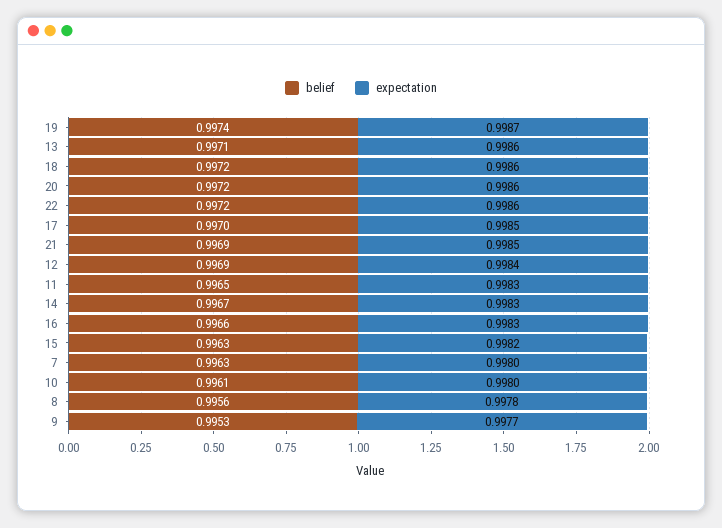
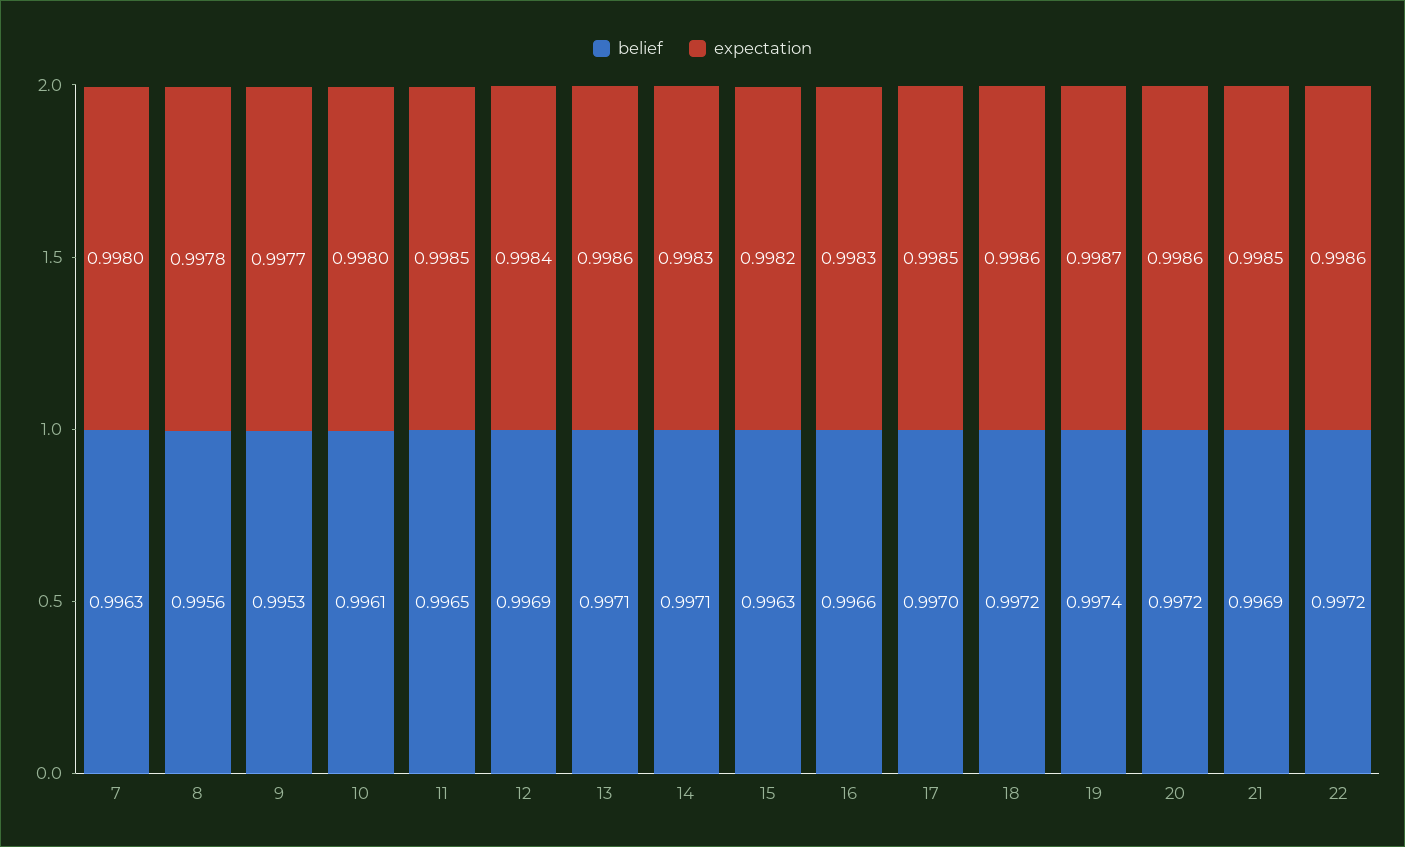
expectation, 11: 0.9983 -> 0.9985
belief, 14: 0.9967 -> 0.9971

